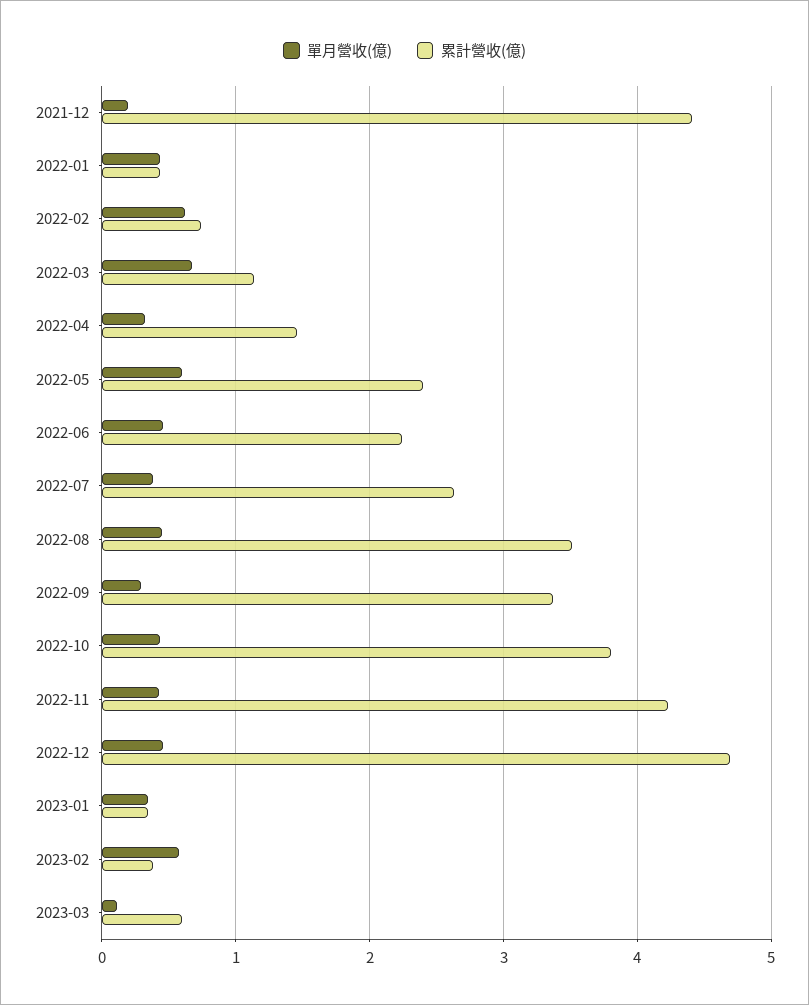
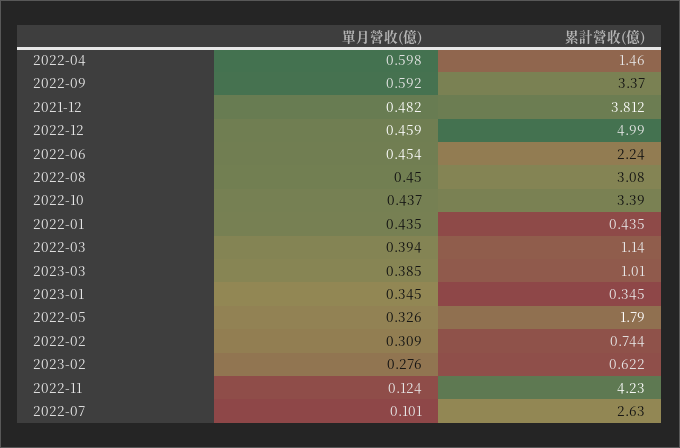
單月營收(億), 2021-12: 0.2 -> 0.482
累計營收(億), 2021-12: 4.4 -> 3.812
單月營收(億), 2022-02: 0.6 -> 0.309
單月營收(億), 2022-03: 0.7 -> 0.394
單月營收(億), 2022-04: 0.3 -> 0.598
單月營收(億), 2022-05: 0.6 -> 0.326
累計營收(億), 2022-05: 2.4 -> 1.79
單月營收(億), 2022-07: 0.4 -> 0.101
累計營收(億), 2022-08: 3.5 -> 3.08
單月營收(億), 2022-09: 0.3 -> 0.592
累計營收(億), 2022-10: 3.8 -> 3.39
單月營收(億), 2022-11: 0.4 -> 0.124
累計營收(億), 2022-12: 4.7 -> 4.99
單月營收(億), 2023-02: 0.6 -> 0.276
累計營收(億), 2023-02: 0.4 -> 0.622
單月營收(億), 2023-03: 0.1 -> 0.385
累計營收(億), 2023-03: 0.6 -> 1.01

